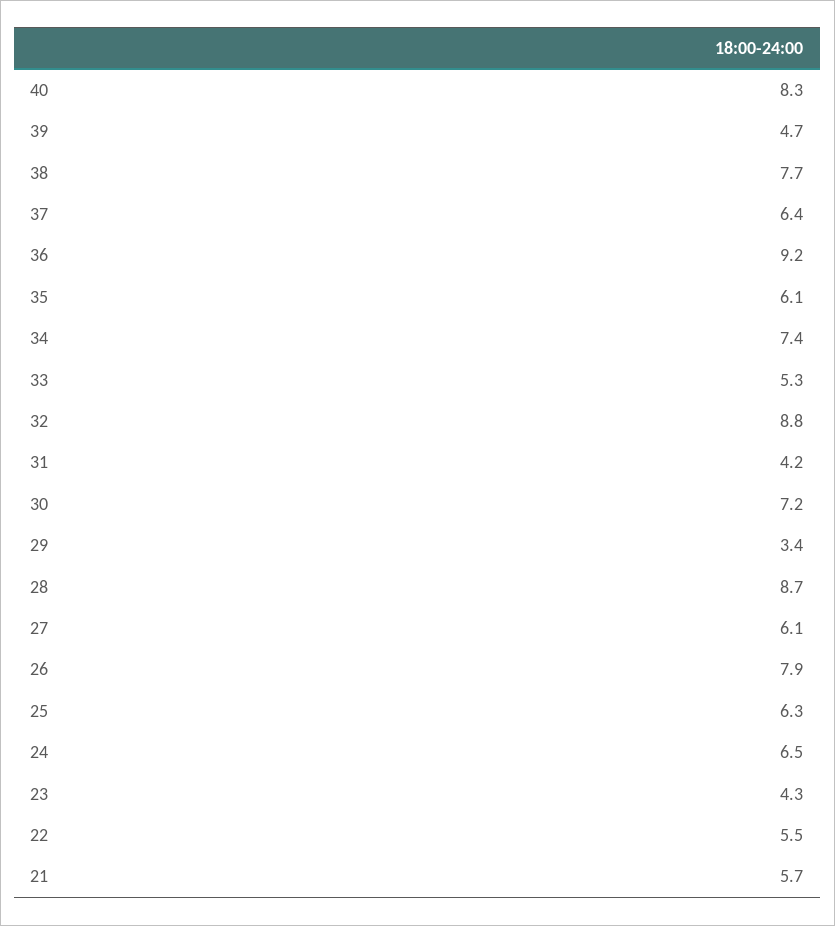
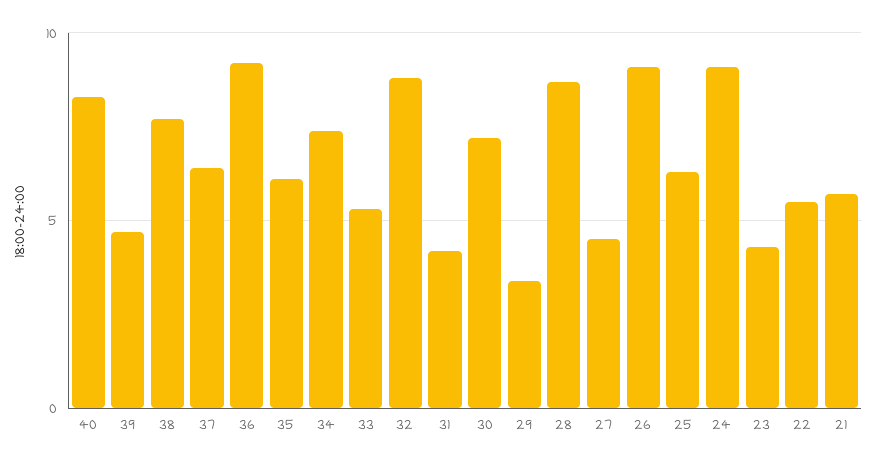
27: 6.1 -> 4.5
26: 7.9 -> 9
24: 6.5 -> 9

